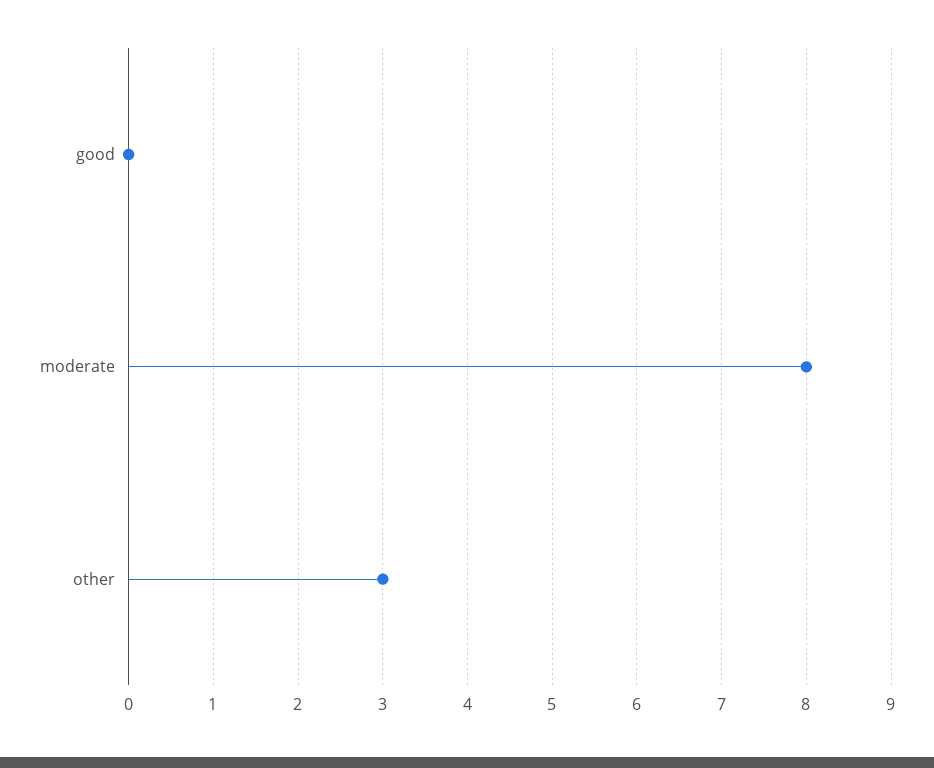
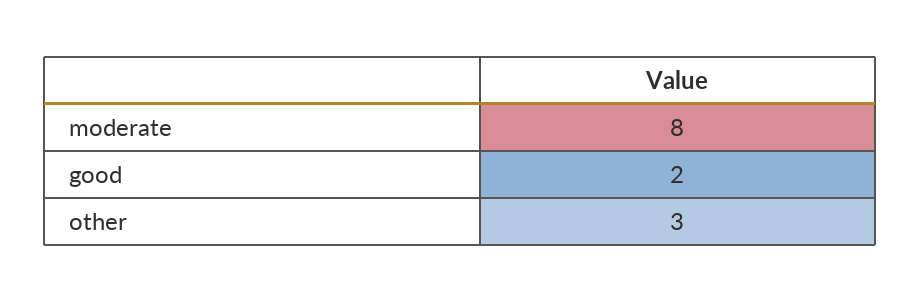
good: 0 -> 2

